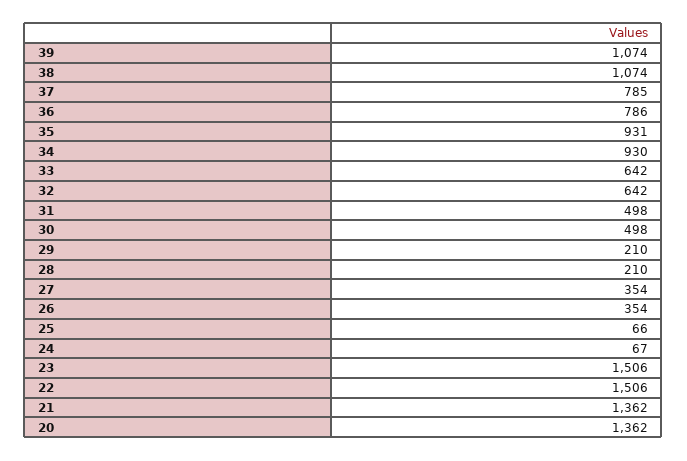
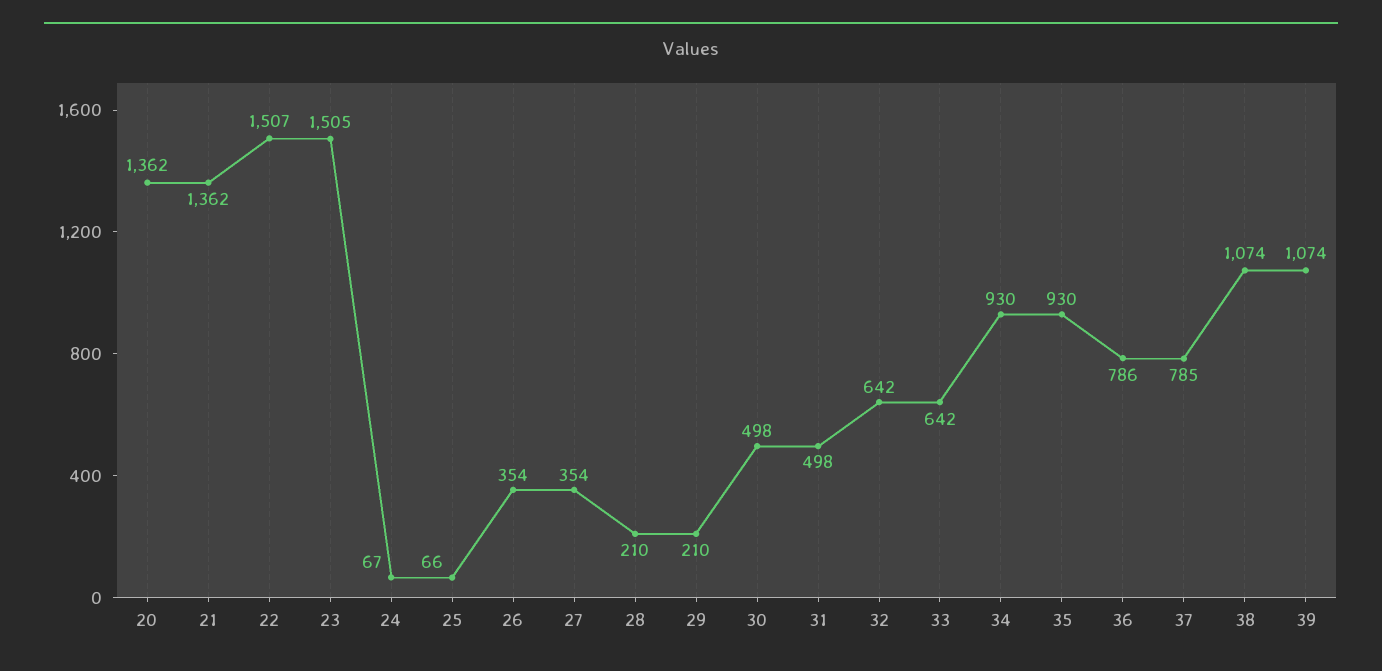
35: 931 -> 930
23: 1506 -> 1505
22: 1506 -> 1507

